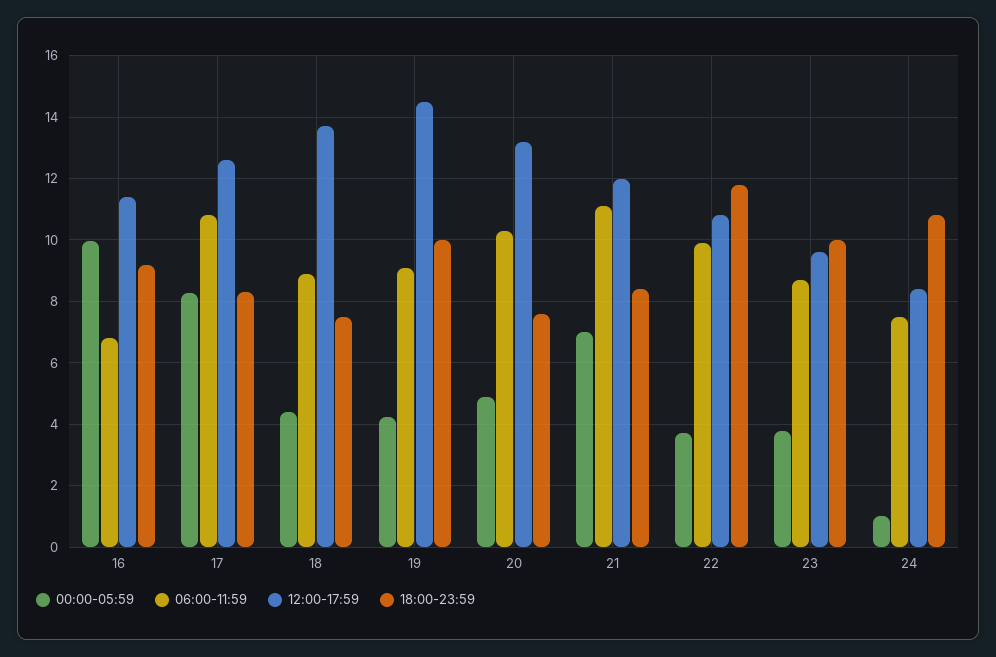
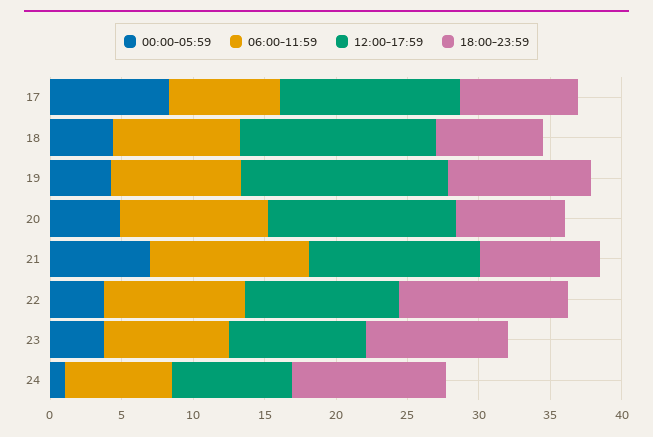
00:00-05:59, 16: 10 -> none
06:00-11:59, 16: 6.8 -> none
12:00-17:59, 16: 11.4 -> none
18:00-23:59, 16: 9.2 -> none
06:00-11:59, 17: 10.8 -> 8

